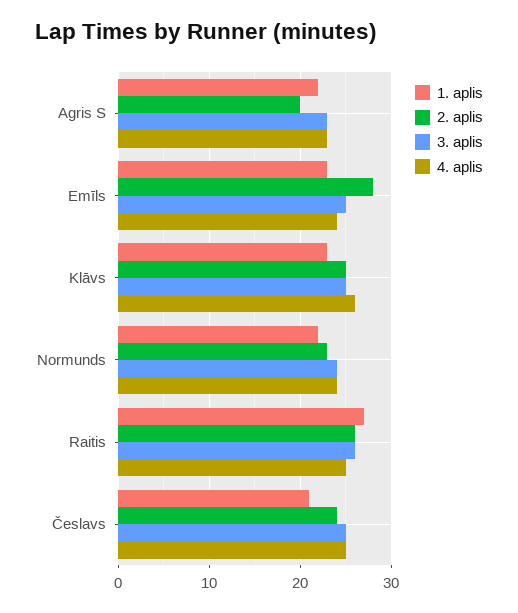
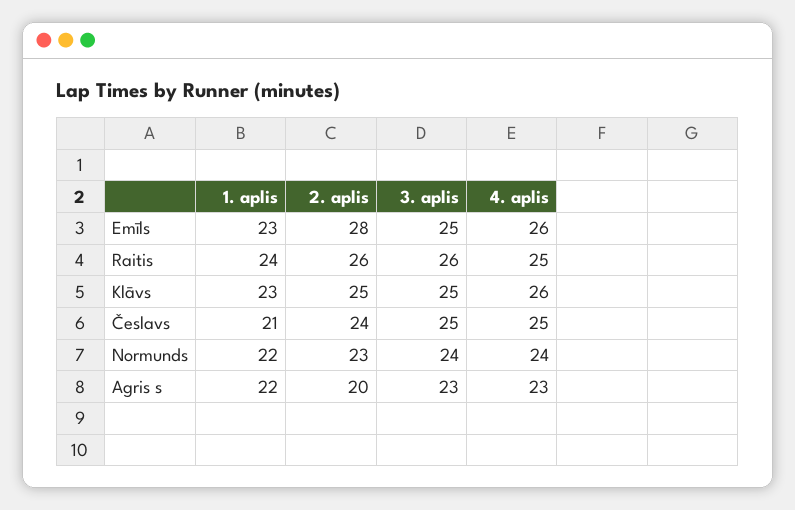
4. aplis, Emīls: 24 -> 26
1. aplis, Raitis: 27 -> 24

